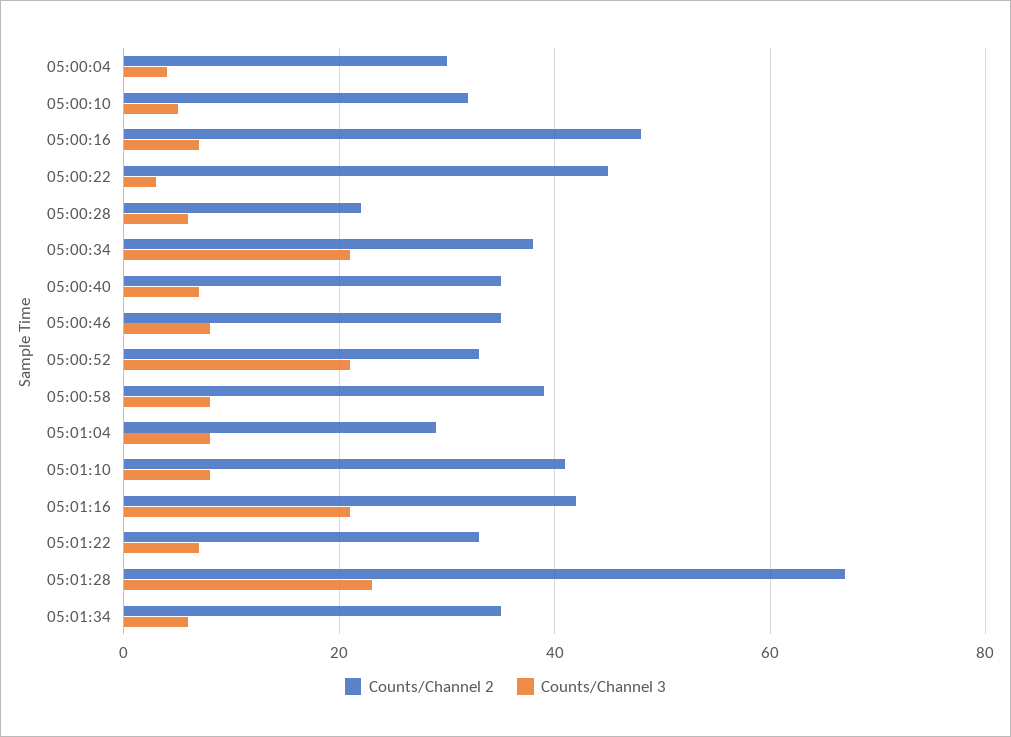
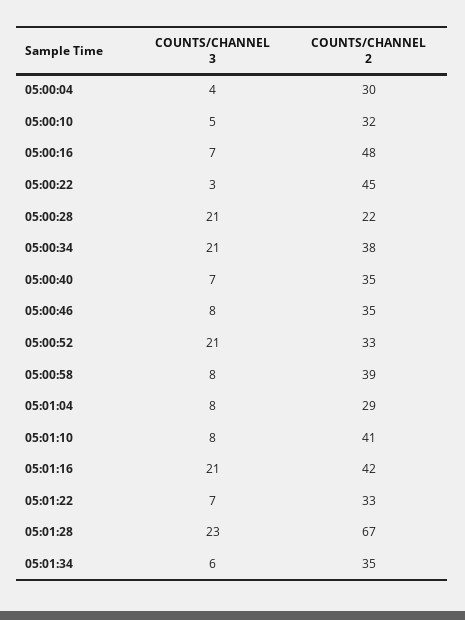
Counts/Channel 3, 05:00:28: 5 -> 21

